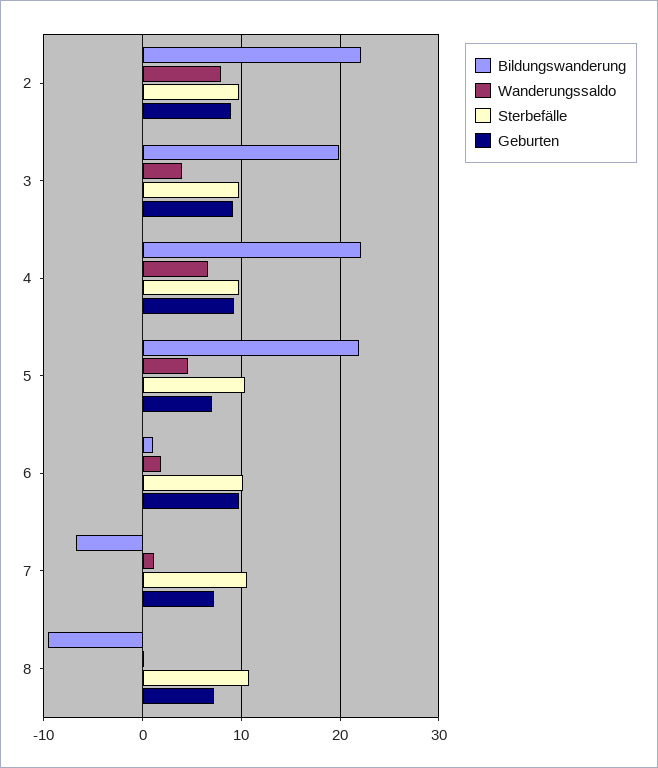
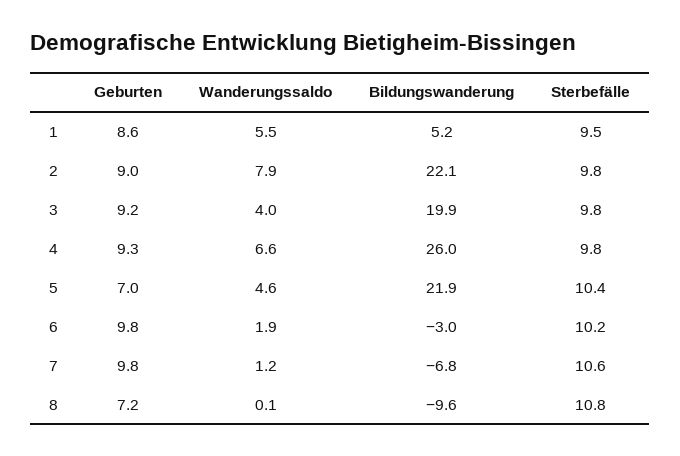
Bildungswanderung, 4: 22 -> 26
Bildungswanderung, 6: 1 -> -3
Geburten, 7: 7 -> 9.8
Geburten, 1: none -> 8.6
Wanderungssaldo, 1: none -> 5.5
Bildungswanderung, 1: none -> 5.2
Sterbefälle, 1: none -> 9.5

